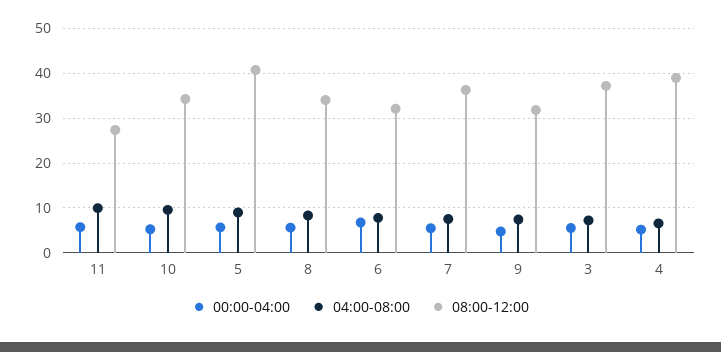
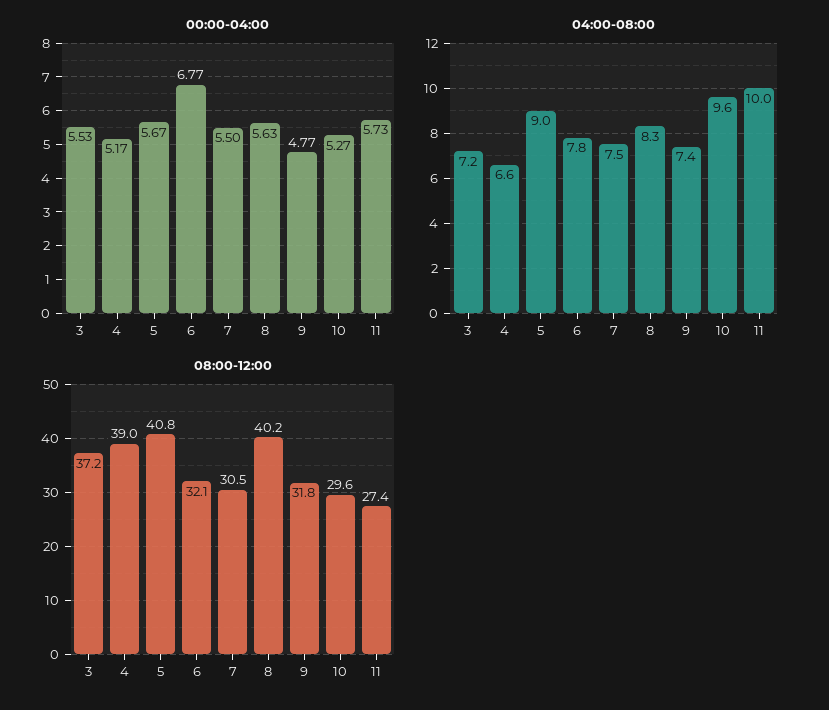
08:00-12:00, 10: 34 -> 29.6
08:00-12:00, 8: 34 -> 40.2
08:00-12:00, 7: 36 -> 30.5

